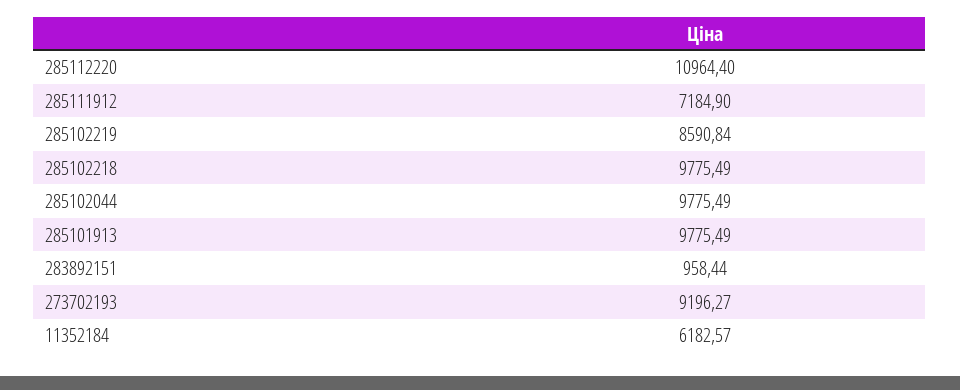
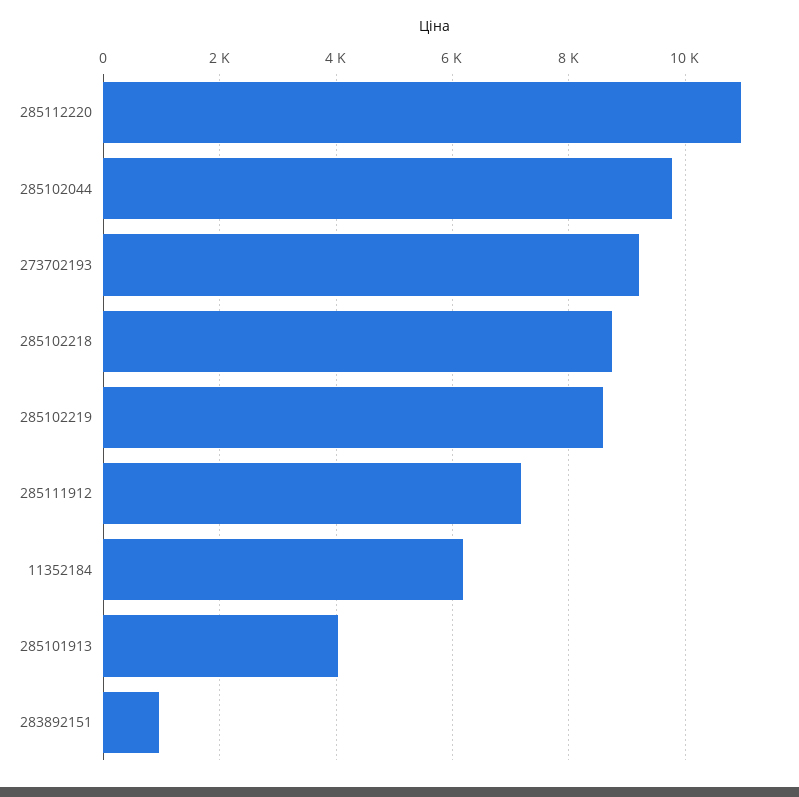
285102218: 9775.49 -> 8800
285101913: 9775.49 -> 4000

